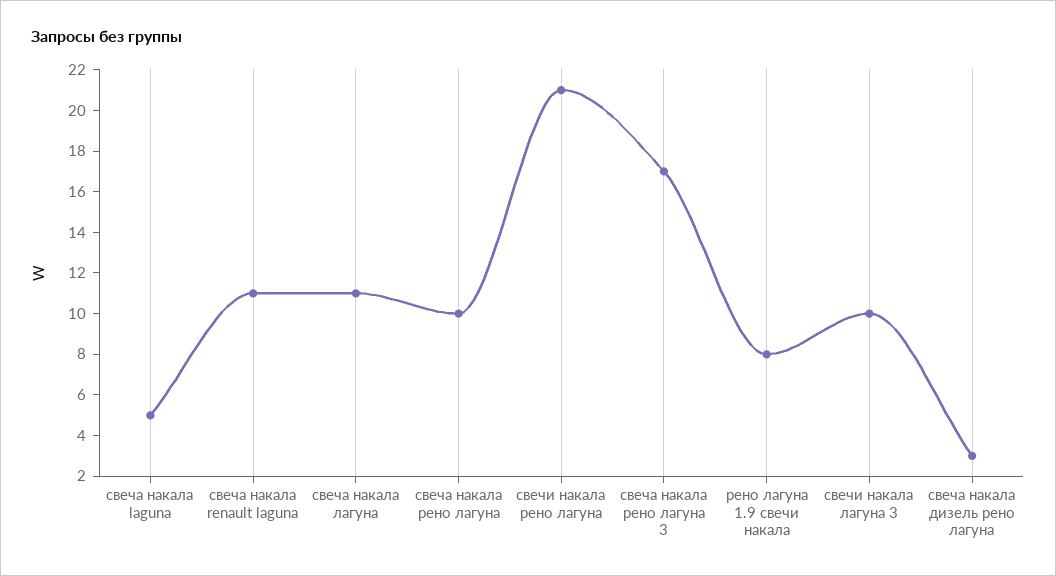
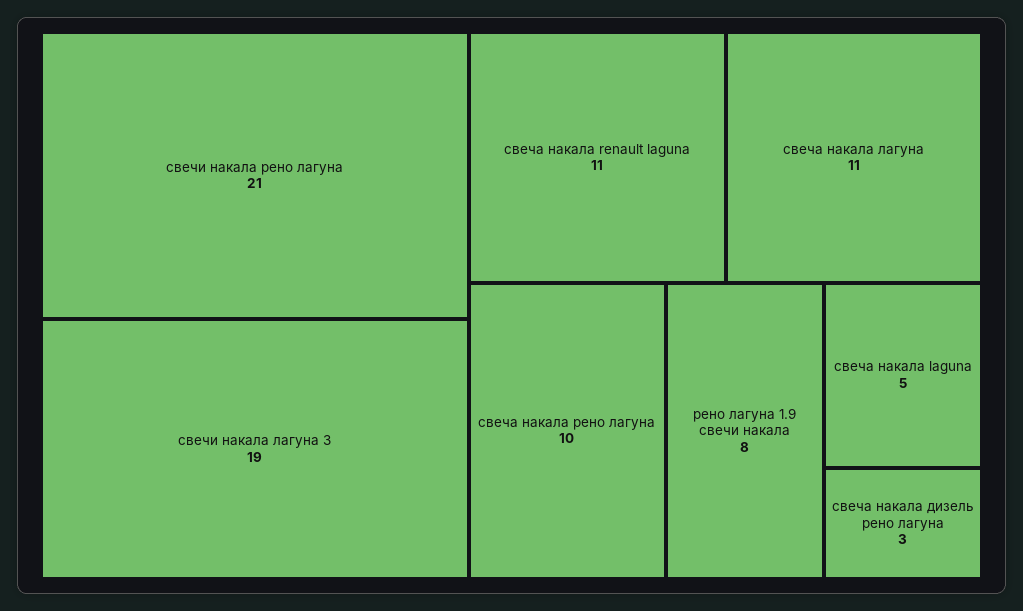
свеча накала рено лагуна 3: 17 -> none
свечи накала лагуна 3: 10 -> 19

